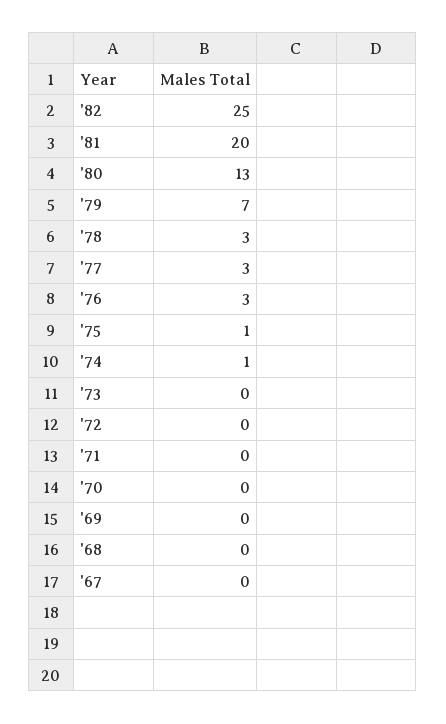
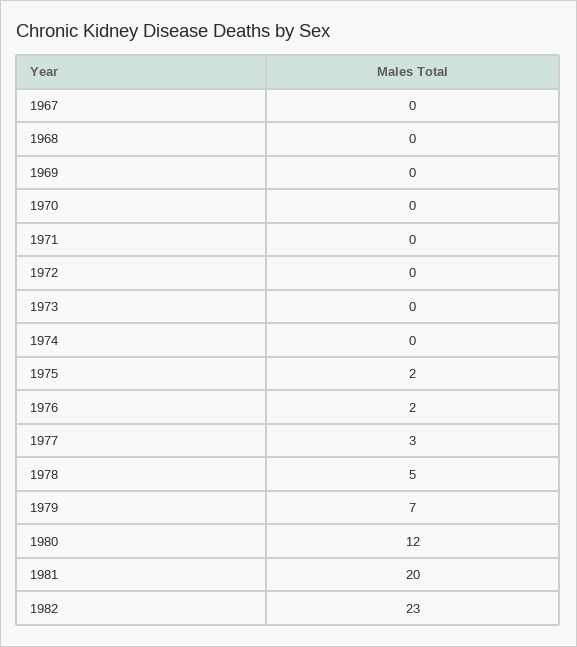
'82: 25 -> 23
'80: 13 -> 12
'78: 3 -> 5
'76: 3 -> 2
'75: 1 -> 2
'74: 1 -> 0

